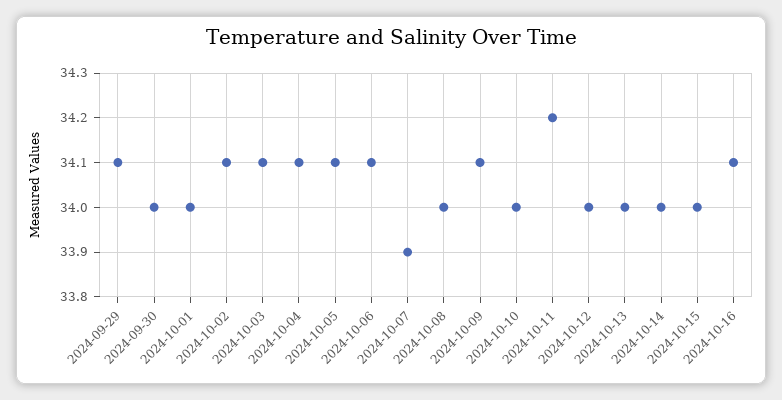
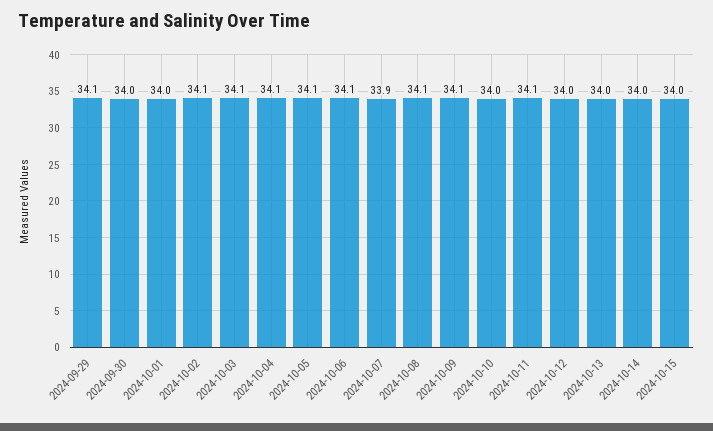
2024-10-08: 34 -> 34.1
2024-10-11: 34.2 -> 34.1
2024-10-16: 34.1 -> none

